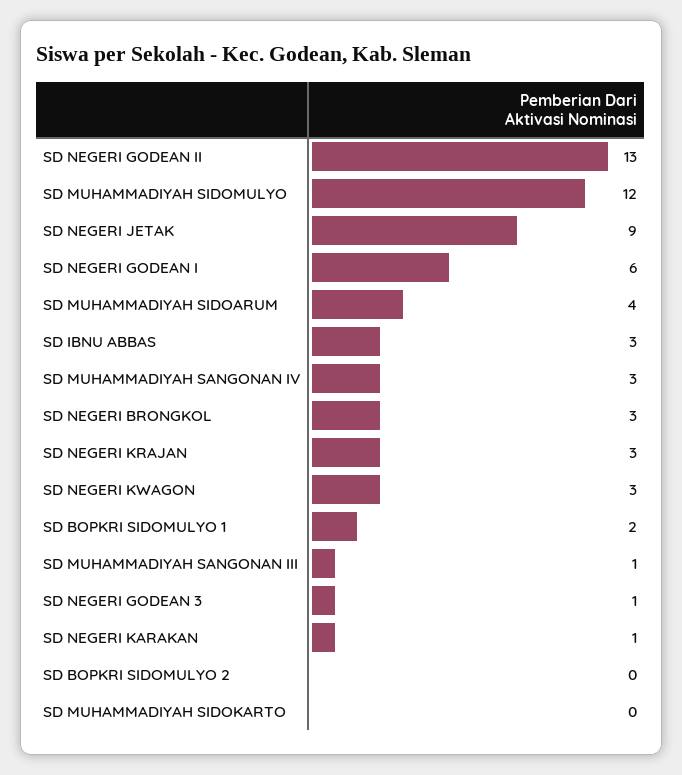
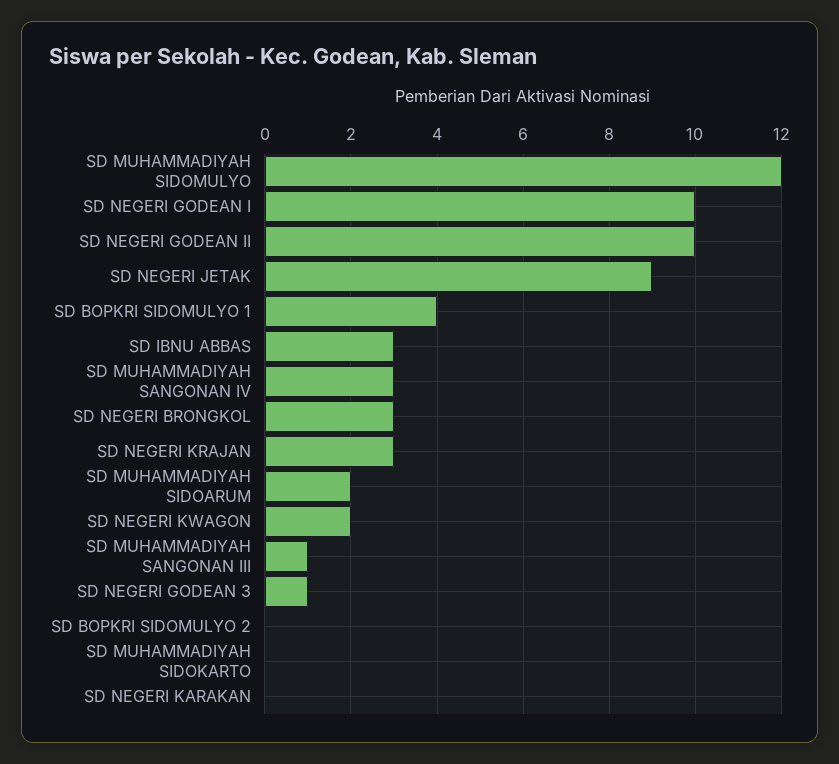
SD NEGERI GODEAN II: 13 -> 10
SD NEGERI GODEAN I: 6 -> 10
SD MUHAMMADIYAH SIDOARUM: 4 -> 2
SD NEGERI KWAGON: 3 -> 2
SD BOPKRI SIDOMULYO 1: 2 -> 4
SD NEGERI KARAKAN: 1 -> 0

